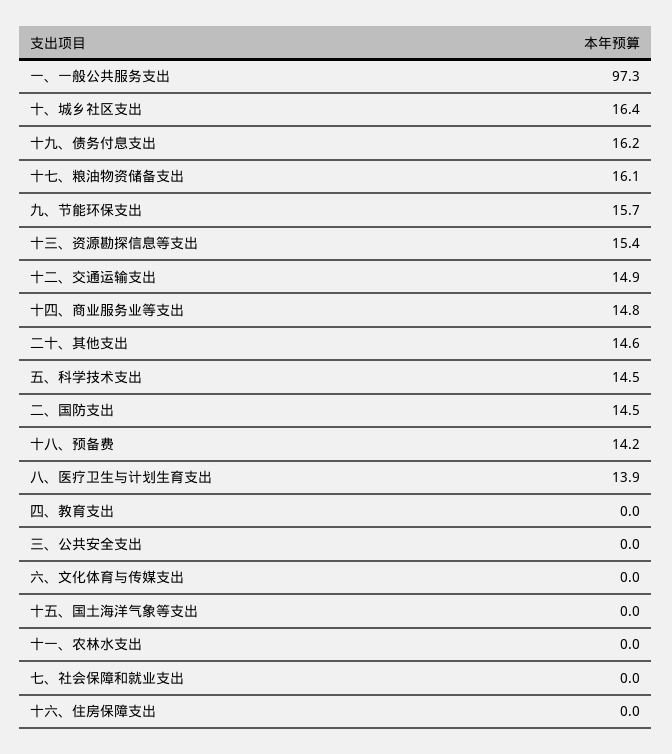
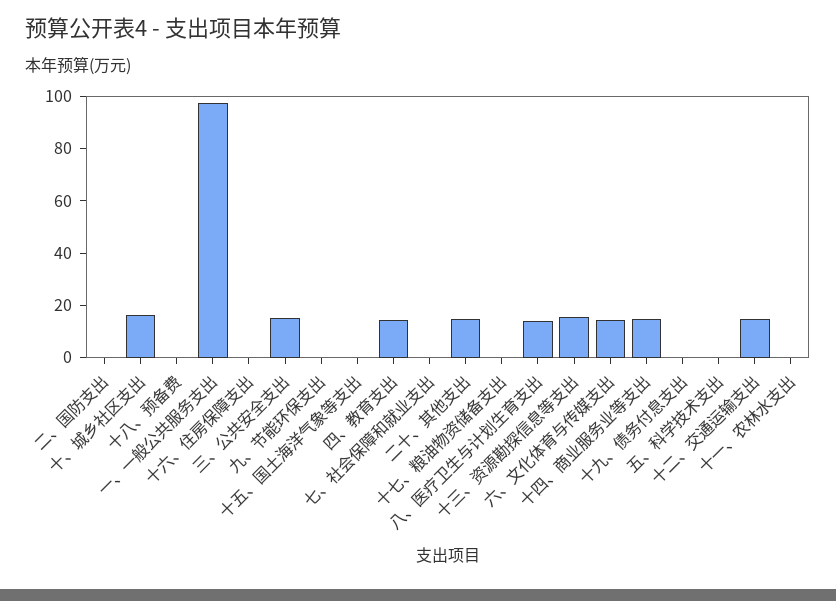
十九、债务付息支出: 16.2 -> 0
十七、粮油物资储备支出: 16.1 -> 0
九、节能环保支出: 15.7 -> 0
五、科学技术支出: 14.5 -> 0
二、国防支出: 14.5 -> 0
十八、预备费: 14.2 -> 0
四、教育支出: 0 -> 15
三、公共安全支出: 0 -> 15
六、文化体育与传媒支出: 0 -> 15

